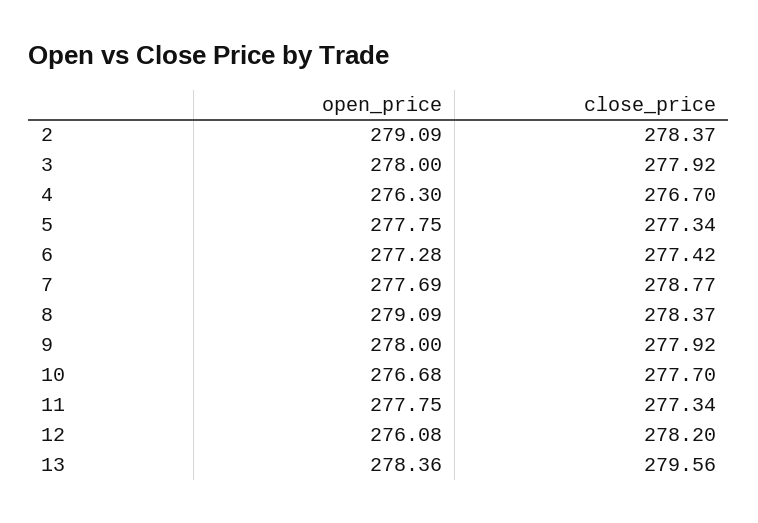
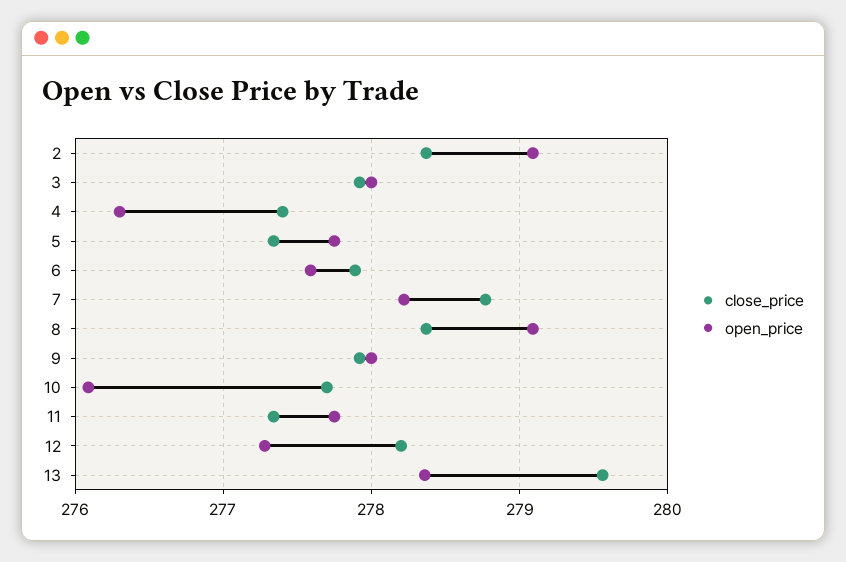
close_price, 4: 276.7 -> 277.4
open_price, 6: 277.28 -> 277.6
close_price, 6: 277.42 -> 277.9
open_price, 7: 277.69 -> 278.2
open_price, 10: 276.68 -> 276.1
open_price, 12: 276.08 -> 277.3

